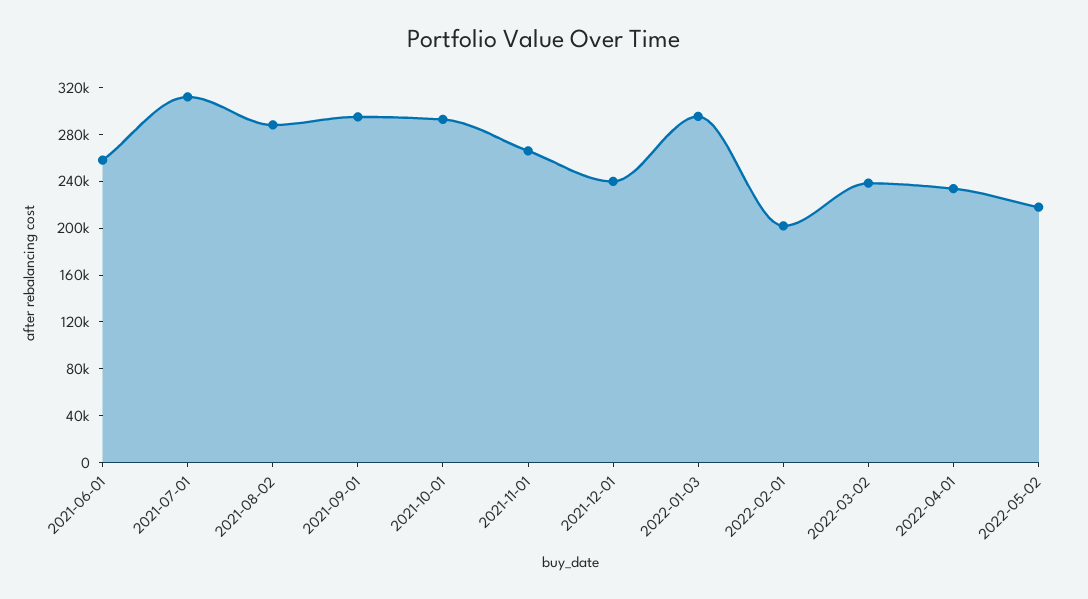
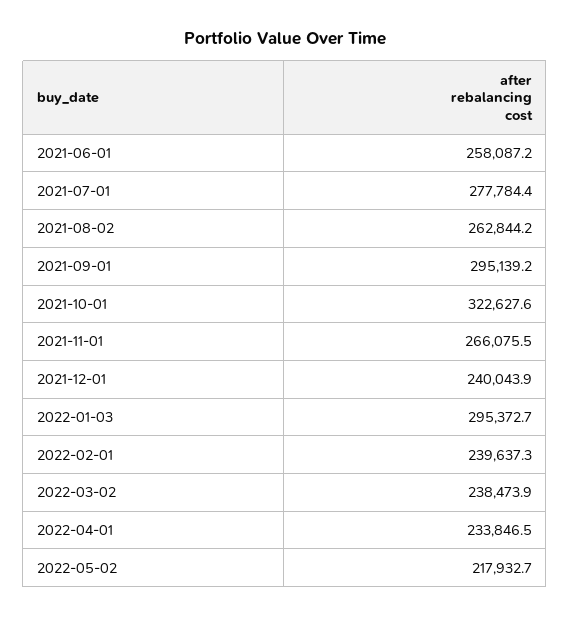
2021-07-01: 310000 -> 277784.4
2021-08-02: 290000 -> 262844.2
2021-10-01: 290000 -> 322627.6
2022-02-01: 200000 -> 239637.3

